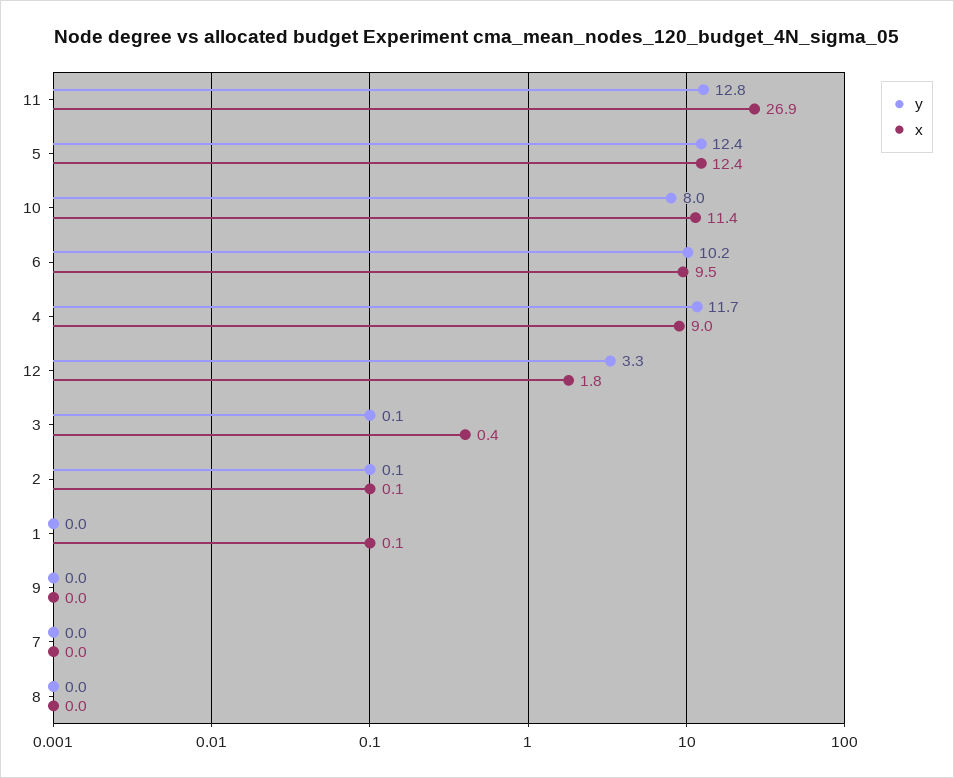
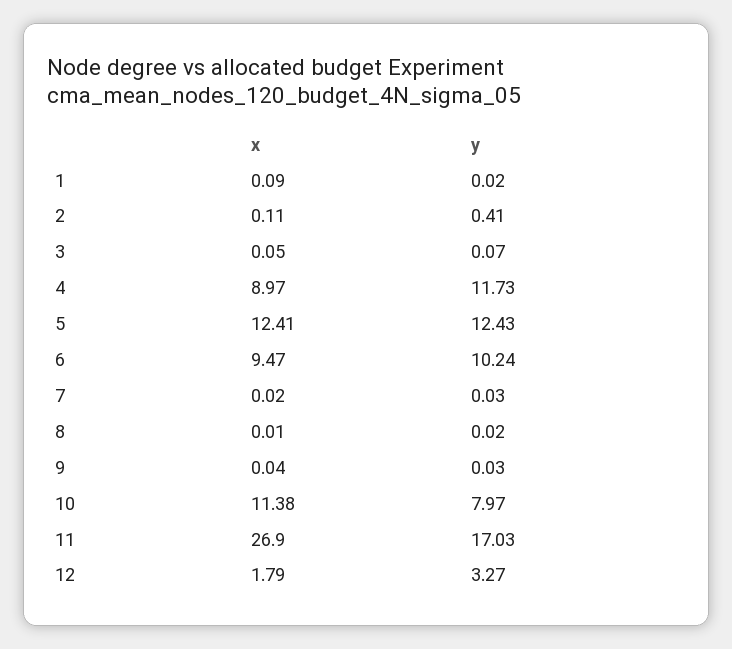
y, 11: 12.8 -> 17.03
x, 3: 0.4 -> 0.05
y, 2: 0.1 -> 0.41

